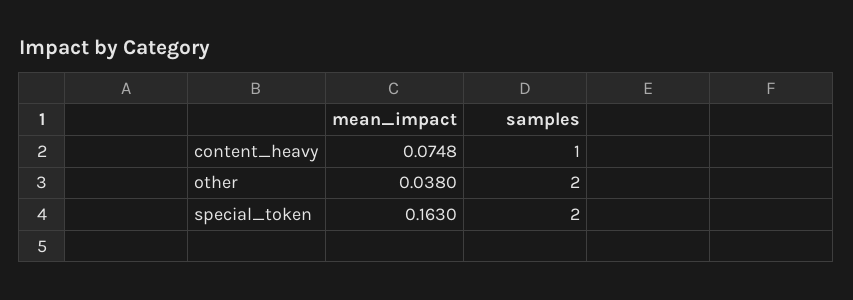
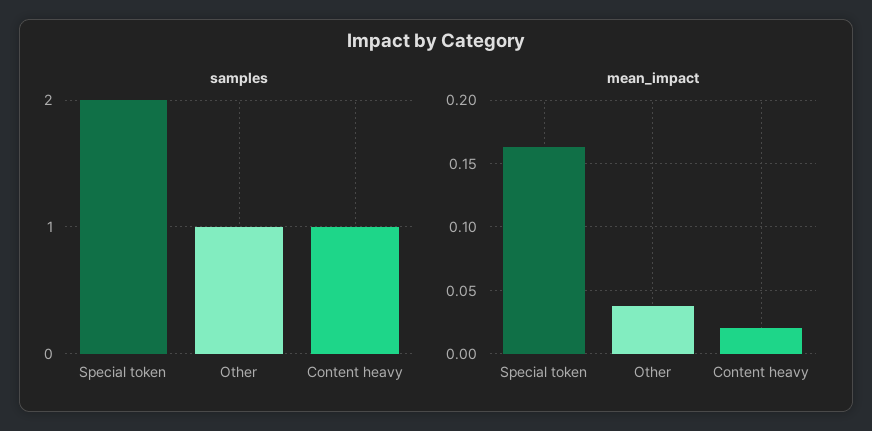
mean_impact, content_heavy: 0.0748 -> 0.02
samples, other: 2 -> 1

